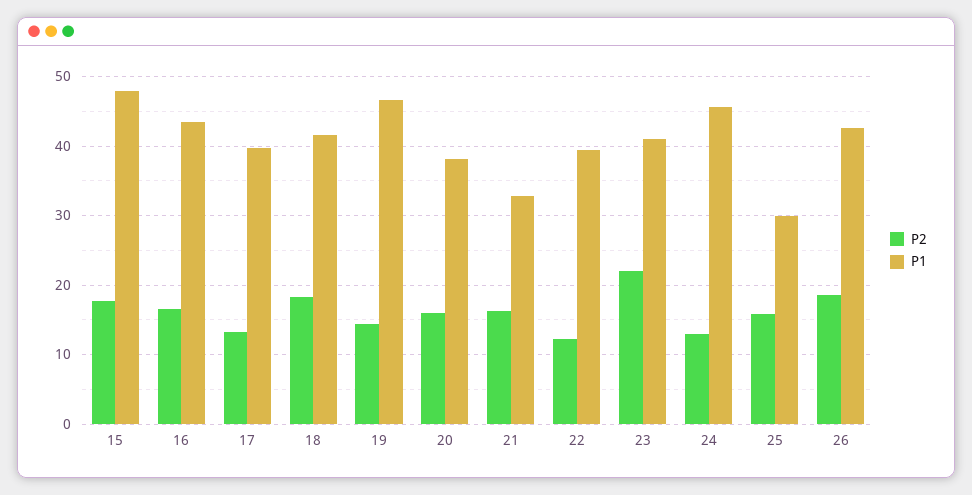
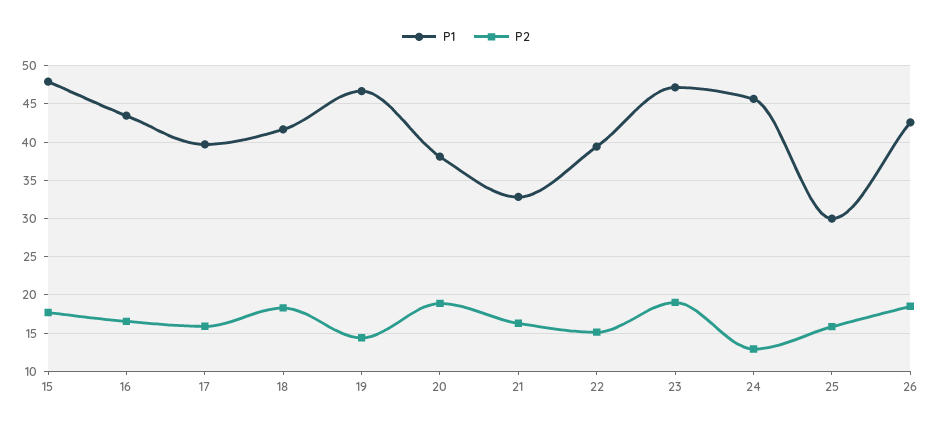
P2, 17: 13 -> 16
P2, 20: 16 -> 19
P2, 22: 12 -> 15
P2, 23: 22 -> 19
P1, 23: 41 -> 47

